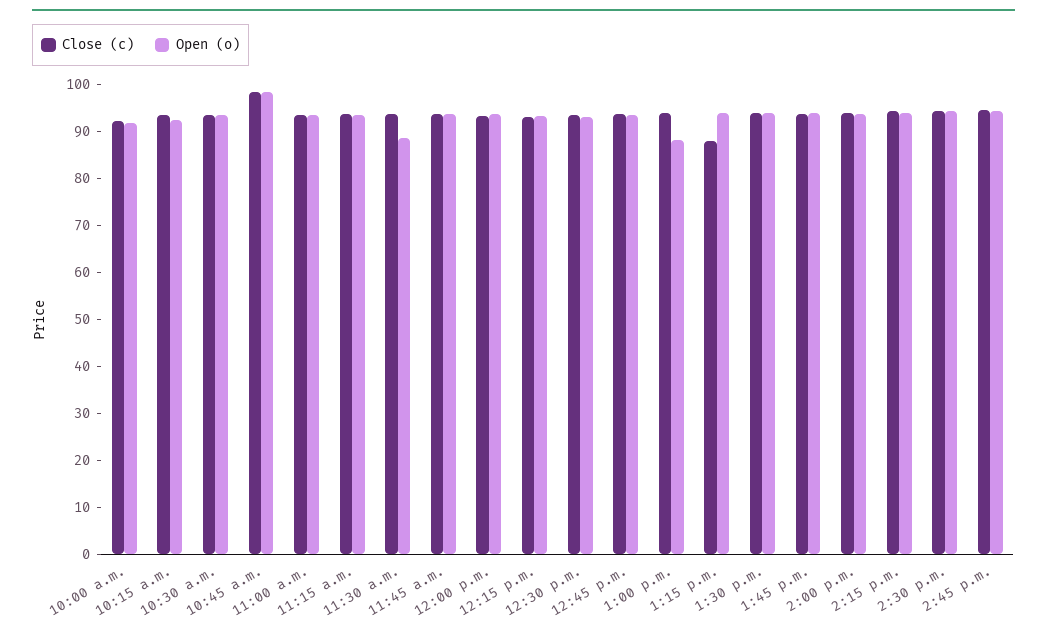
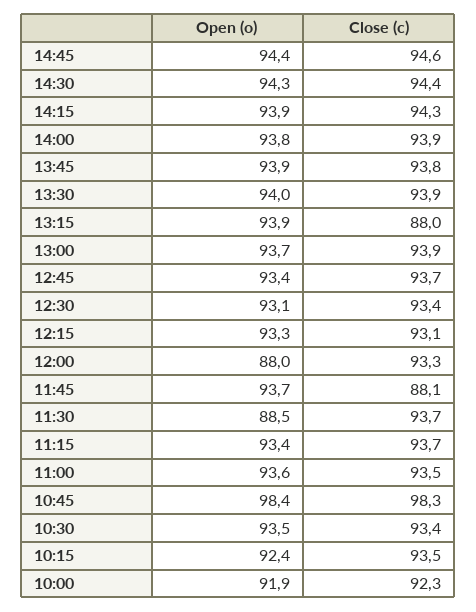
Close (c), 11:45 a.m.: 94 -> 88.1
Open (o), 12:00 p.m.: 94 -> 88
Open (o), 1:00 p.m.: 88 -> 93.7

